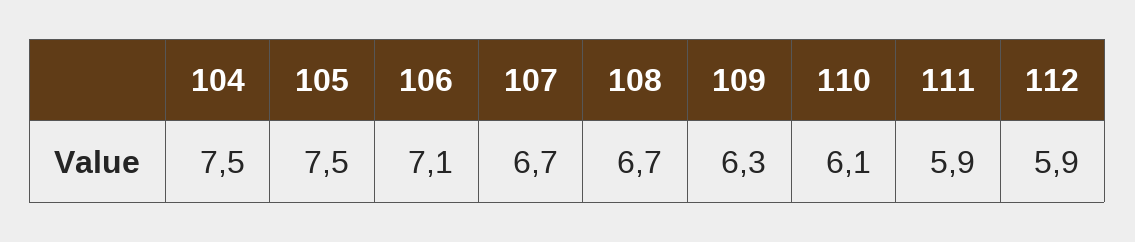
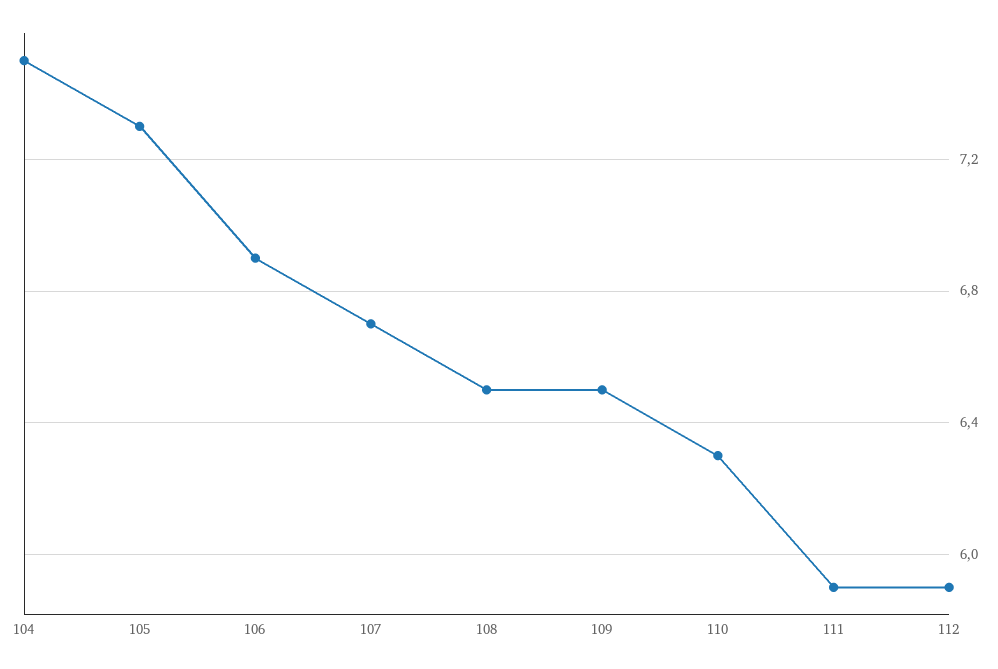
105: 7.5 -> 7.3
106: 7.1 -> 6.9
108: 6.7 -> 6.5
109: 6.3 -> 6.5
110: 6.1 -> 6.3

